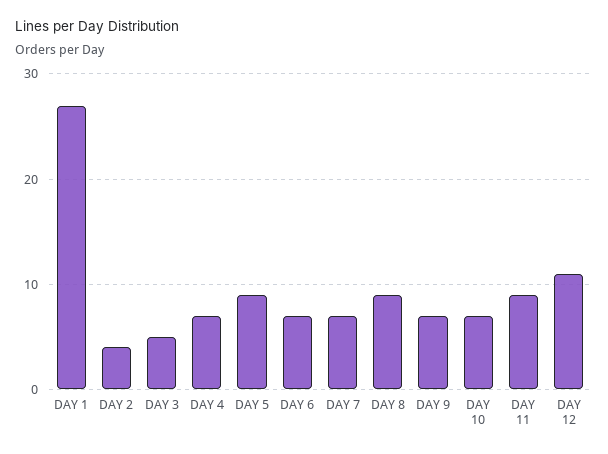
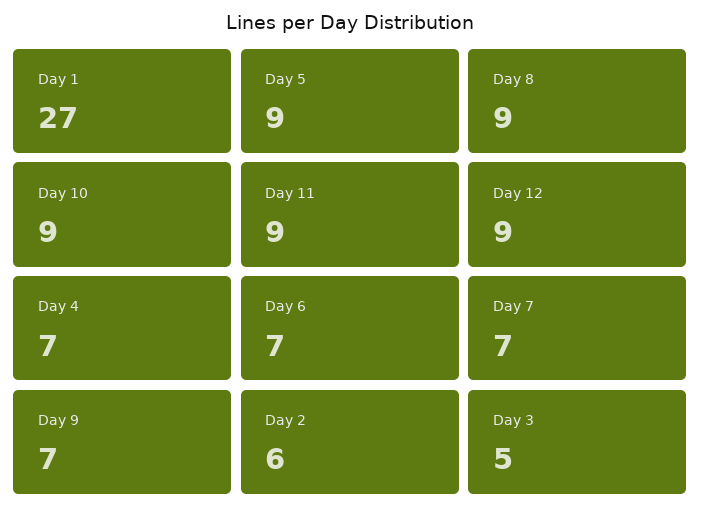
DAY 2: 4 -> 6
DAY 10: 7 -> 9
DAY 12: 11 -> 9

